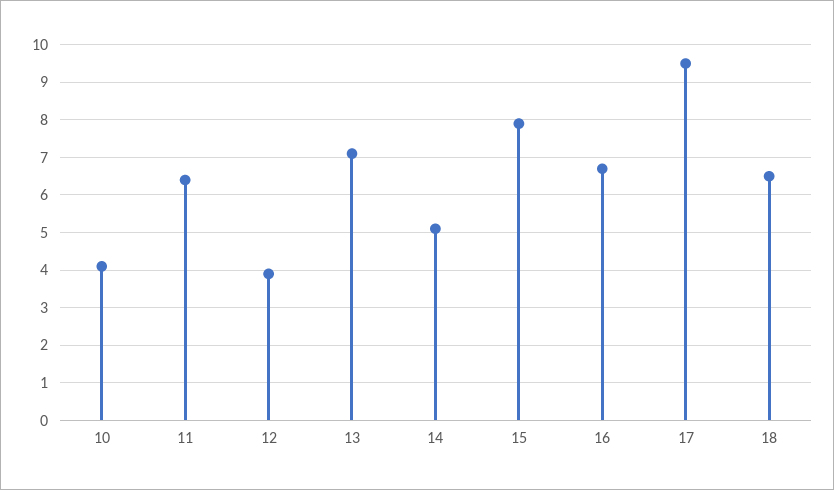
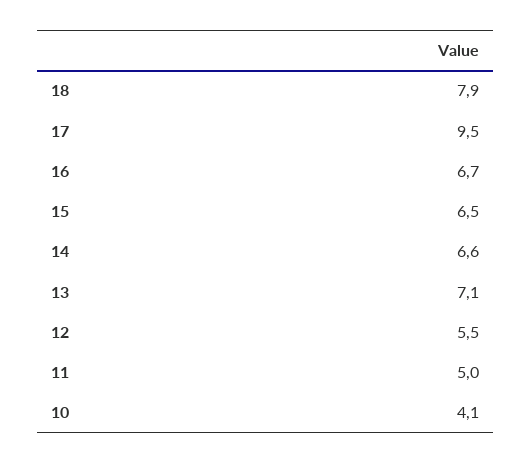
11: 6.5 -> 5
12: 4 -> 5.5
14: 5 -> 6.6
15: 8 -> 6.5
18: 6.5 -> 7.9

